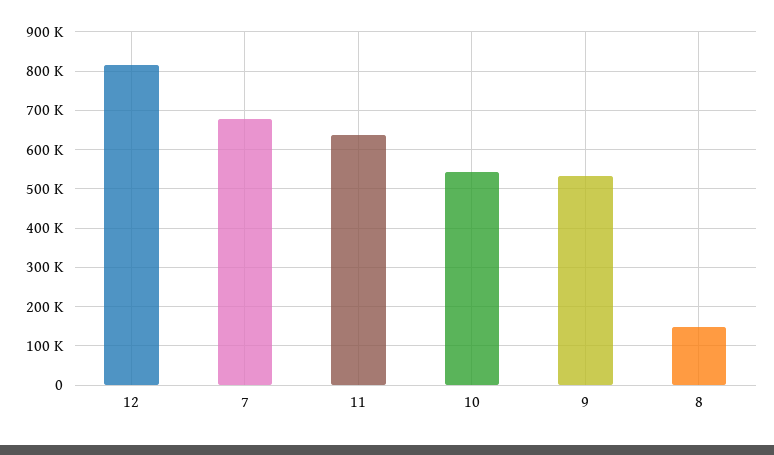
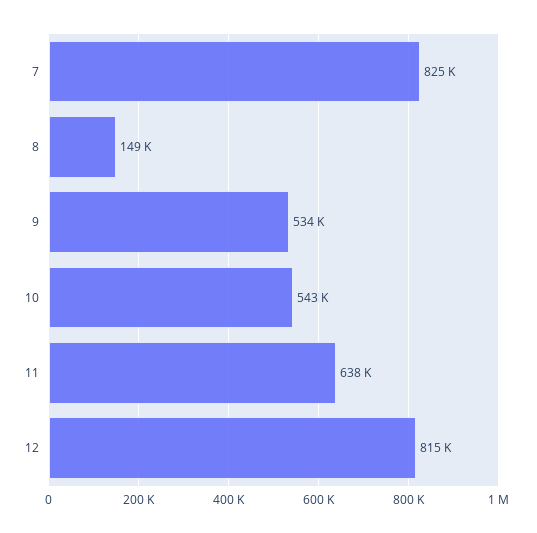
7: 680000 -> 825000

